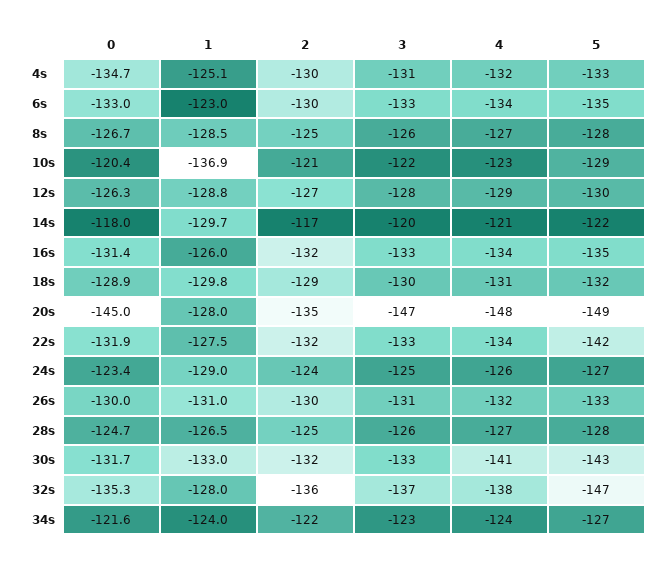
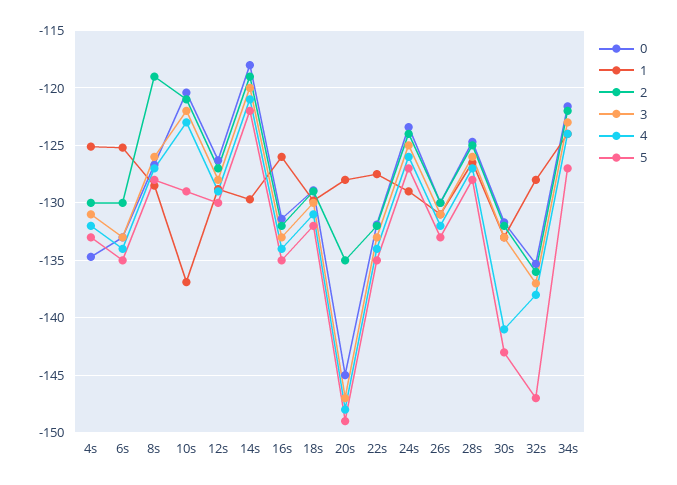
1, 6s: -123 -> -125
2, 8s: -125 -> -119
2, 14s: -117 -> -119
5, 22s: -142 -> -135

